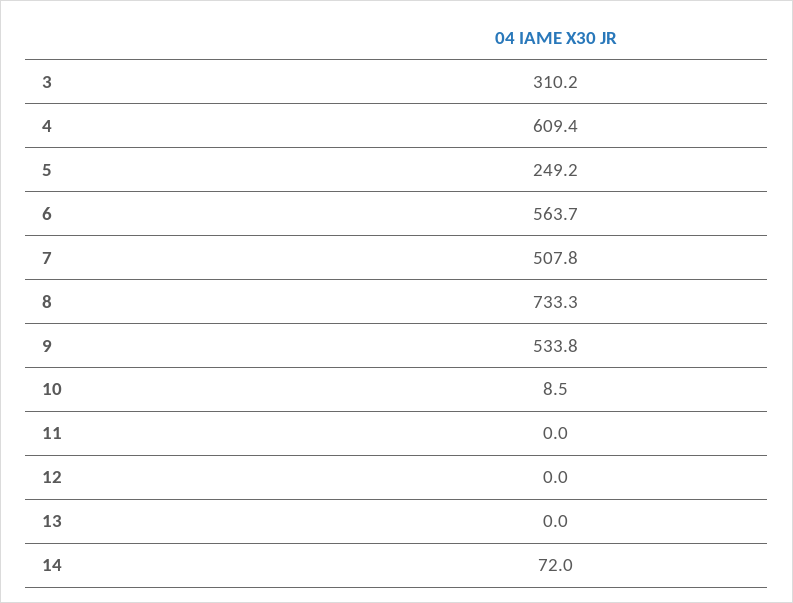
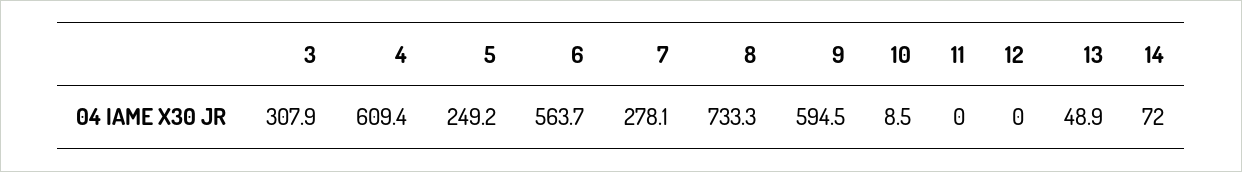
3: 310.2 -> 307.9
7: 507.8 -> 278.1
9: 533.8 -> 594.5
13: 0 -> 48.9

